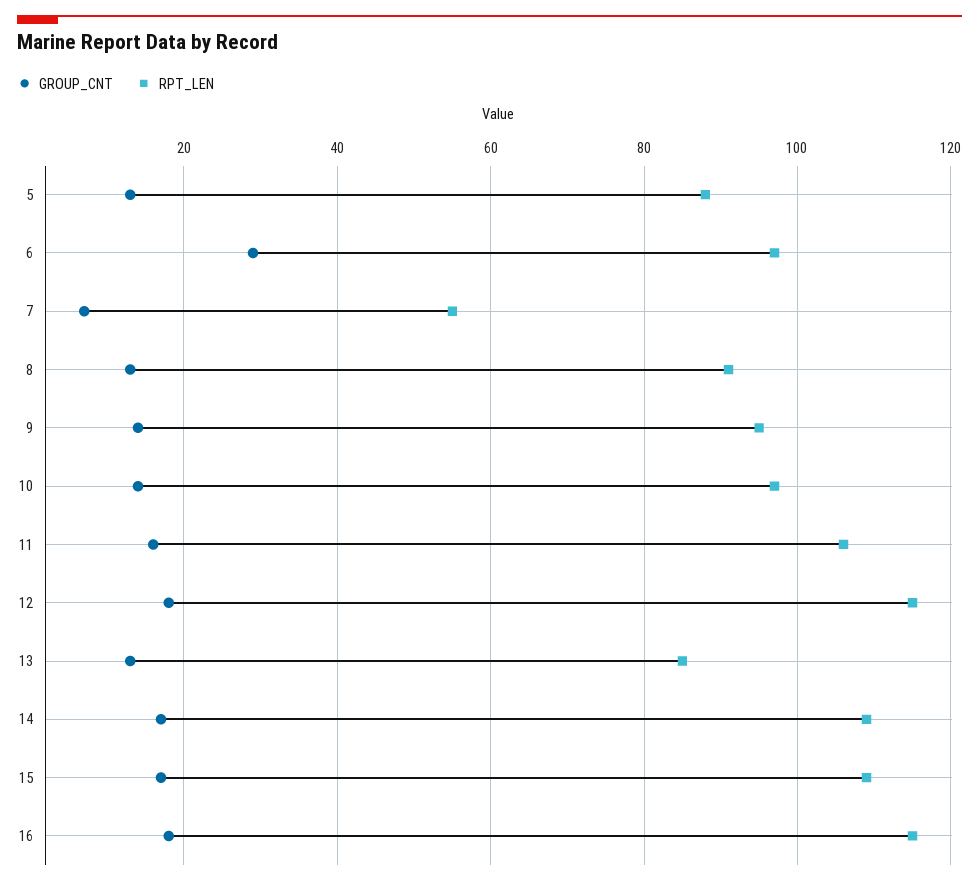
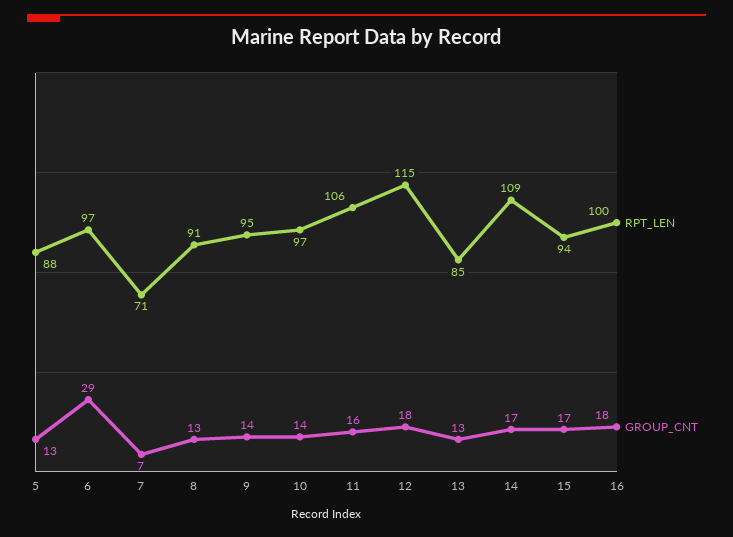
RPT_LEN, 7: 55 -> 71
RPT_LEN, 15: 110 -> 94
RPT_LEN, 16: 115 -> 100

